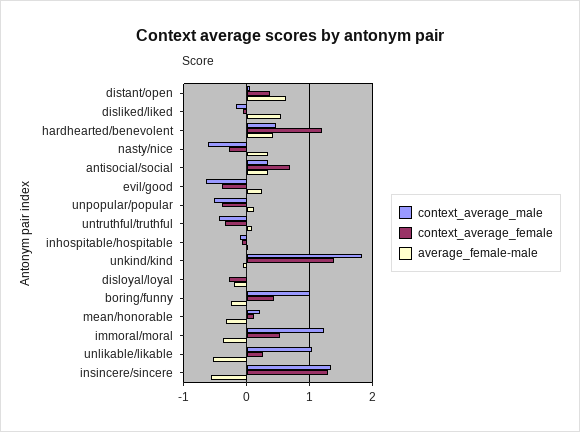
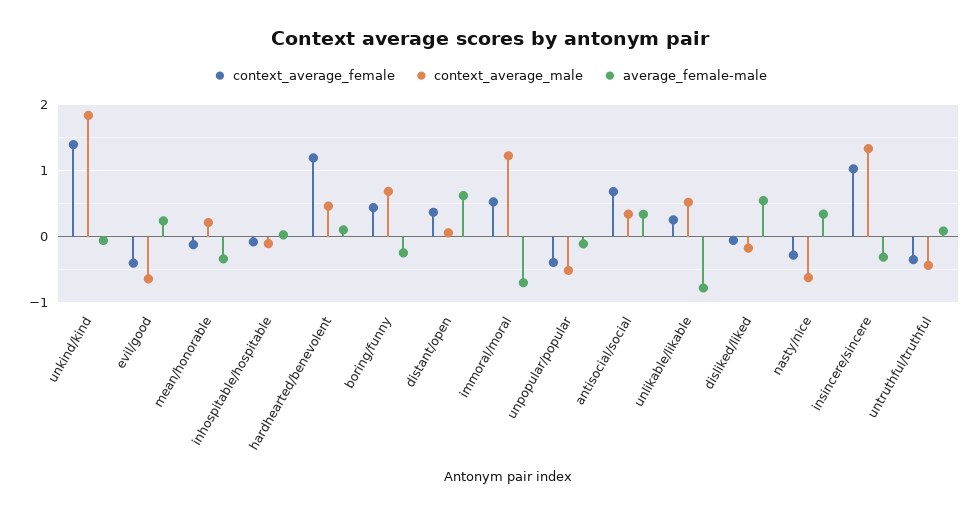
average_female-male, hardhearted/benevolent: 0.4 -> 0.1
average_female-male, unpopular/popular: 0.1 -> -0.1
context_average_male, disloyal/loyal: 0 -> none
context_average_female, disloyal/loyal: -0.3 -> none
average_female-male, disloyal/loyal: -0.2 -> none
context_average_male, boring/funny: 1 -> 0.7
context_average_female, mean/honorable: 0.1 -> -0.1
average_female-male, immoral/moral: -0.4 -> -0.7
context_average_male, unlikable/likable: 1 -> 0.5
average_female-male, unlikable/likable: -0.5 -> -0.8
context_average_female, insincere/sincere: 1.3 -> 1
average_female-male, insincere/sincere: -0.6 -> -0.3

